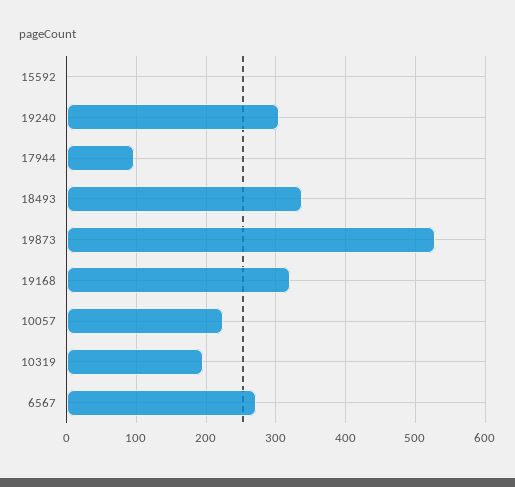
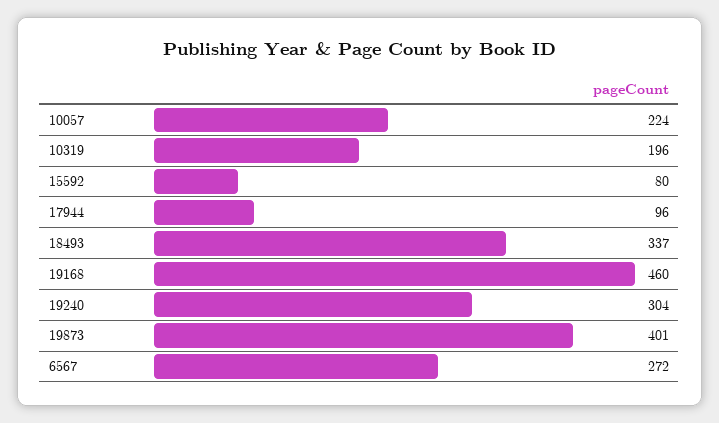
15592: 0 -> 80
19873: 530 -> 401
19168: 320 -> 460

